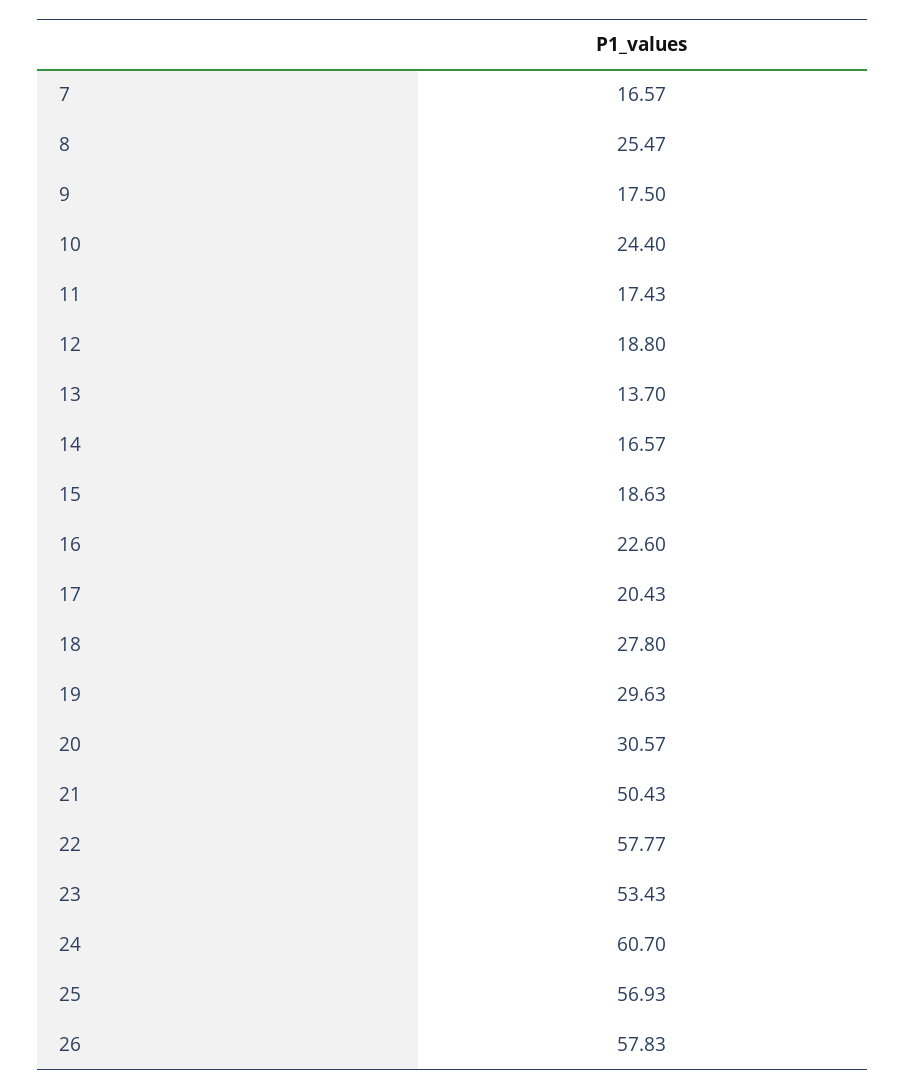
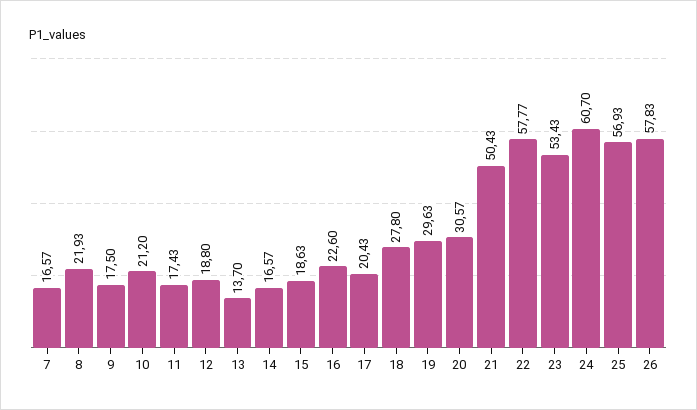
8: 25.47 -> 21.93
10: 24.4 -> 21.2

